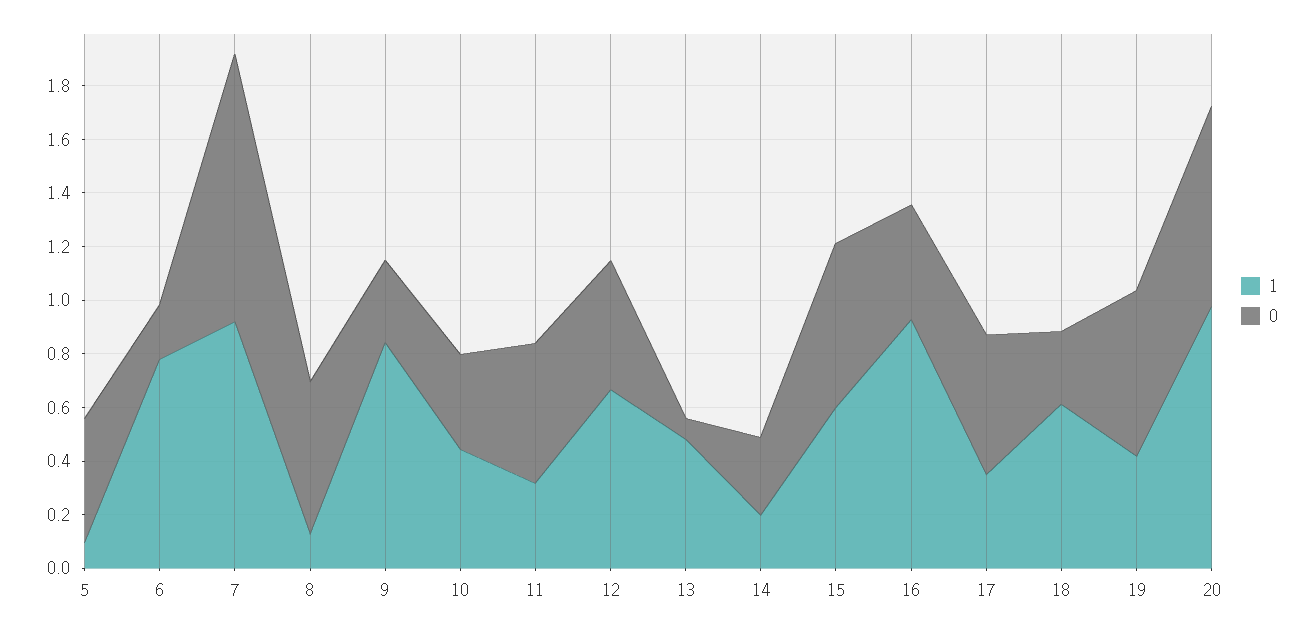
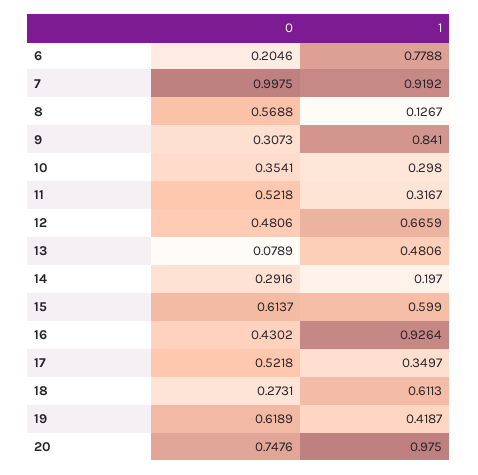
1, 5: 0.1 -> none
0, 5: 0.45 -> none
1, 10: 0.45 -> 0.298

